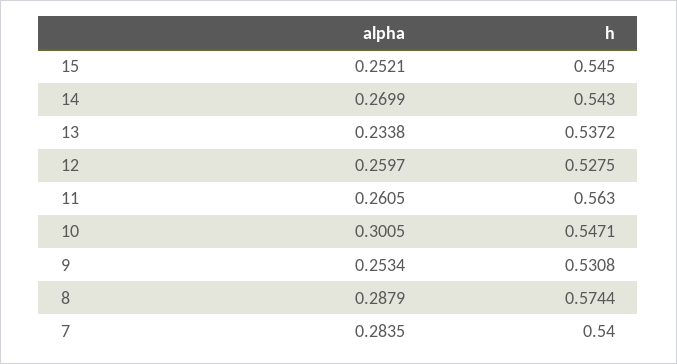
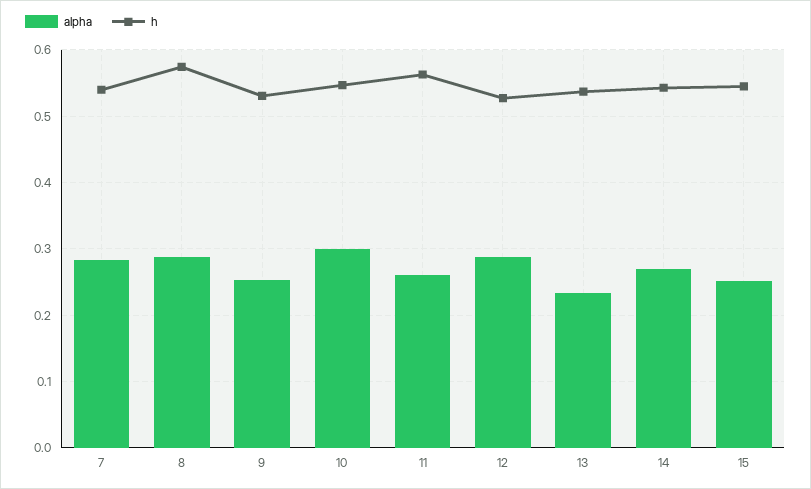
alpha, 12: 0.2597 -> 0.29

